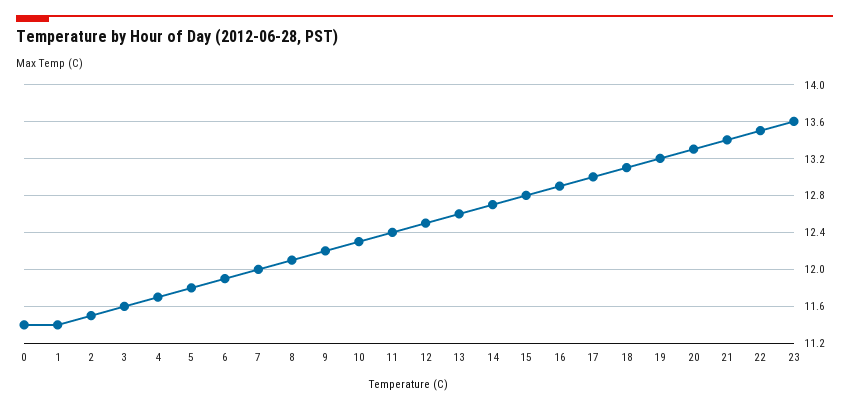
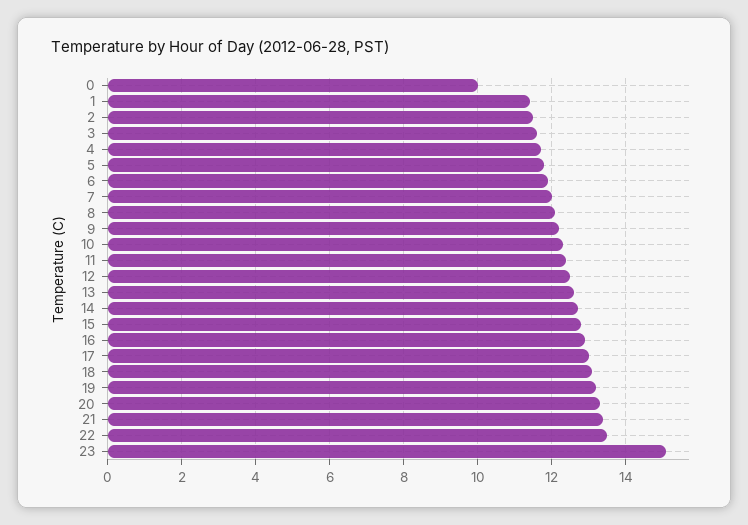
0: 11.4 -> 10
23: 13.6 -> 15

